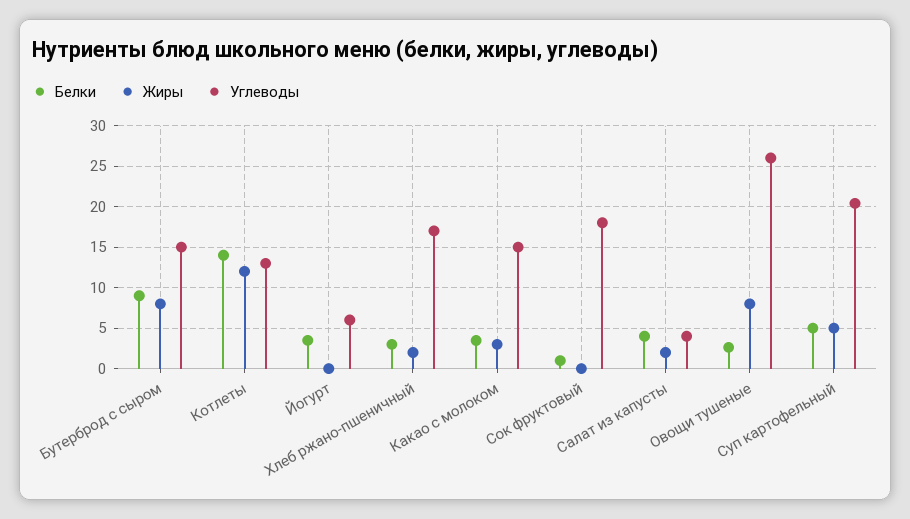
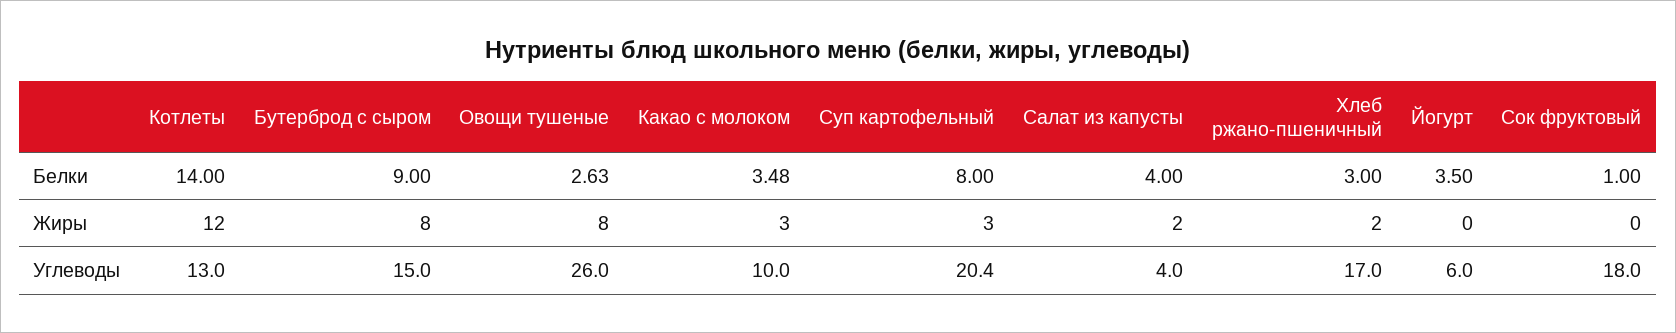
Углеводы, Какао с молоком: 15 -> 10
Белки, Суп картофельный: 5 -> 8
Жиры, Суп картофельный: 5 -> 3

